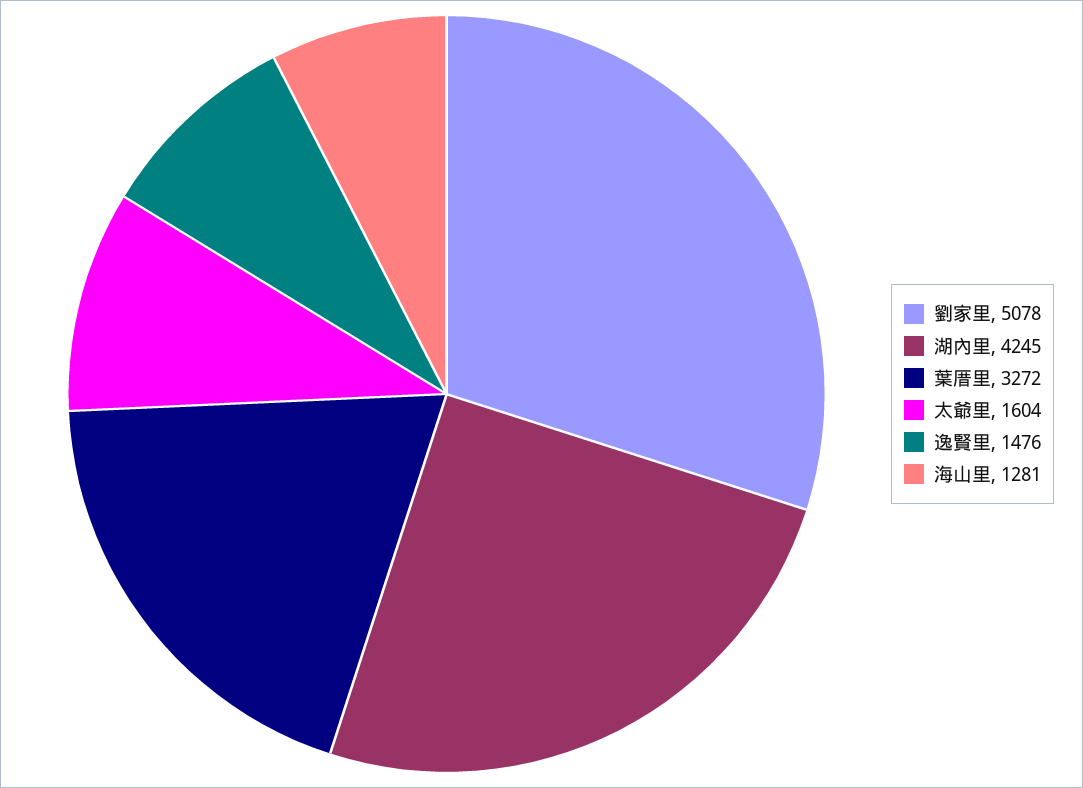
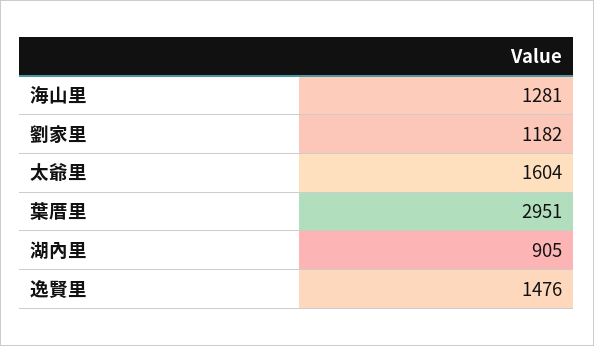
劉家里: 5078 -> 1182
湖內里: 4245 -> 905
葉厝里: 3272 -> 2951

